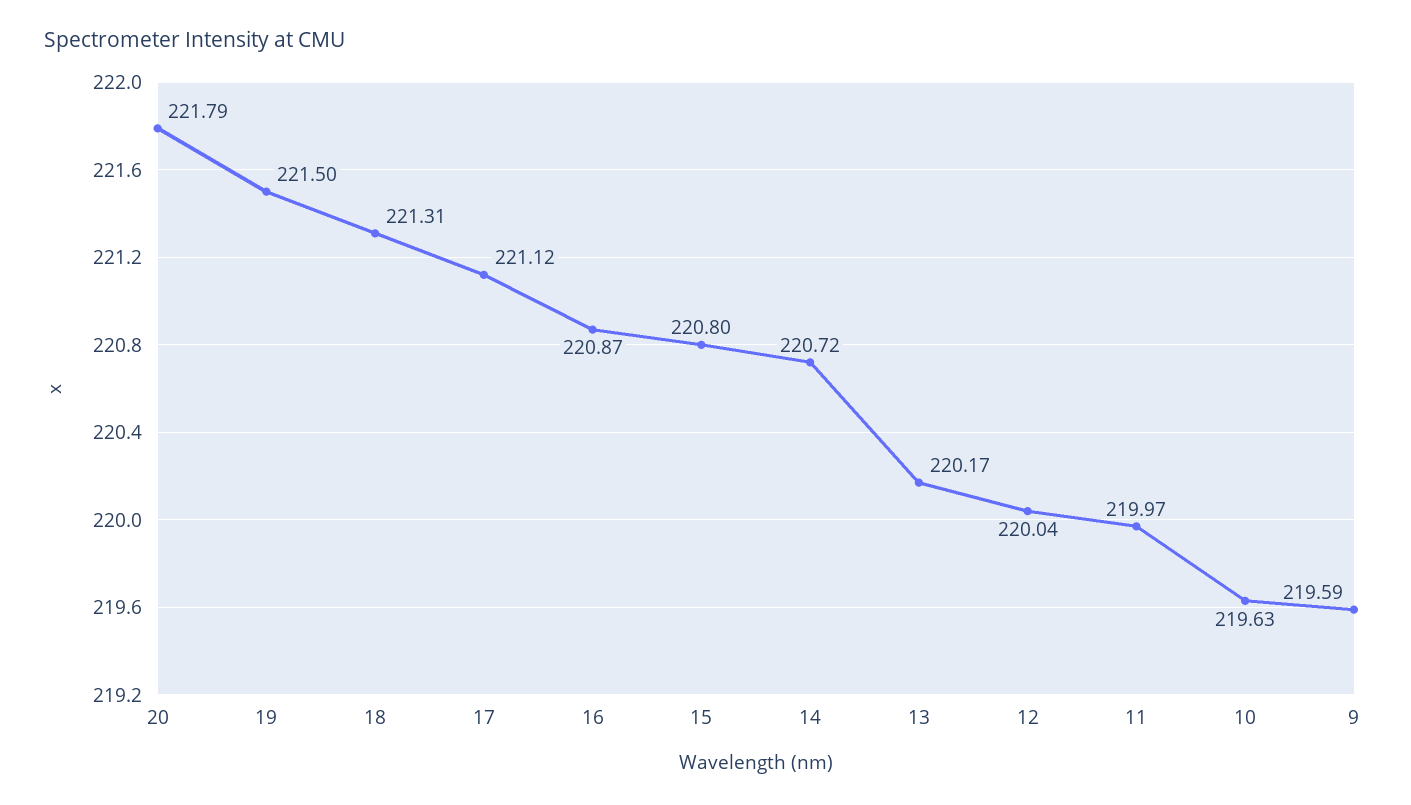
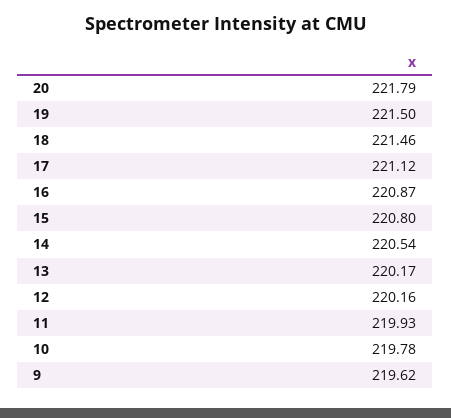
18: 221.31 -> 221.46
14: 220.72 -> 220.54
12: 220.04 -> 220.16
11: 219.97 -> 219.93
10: 219.63 -> 219.78
9: 219.59 -> 219.62

